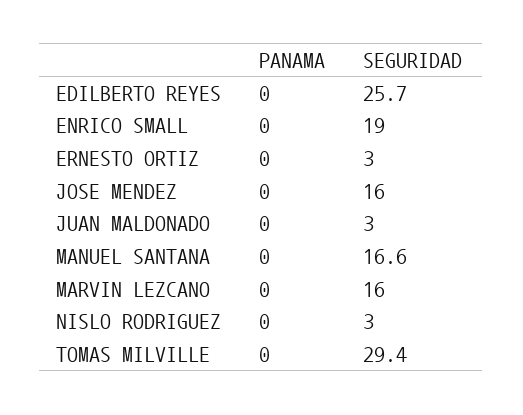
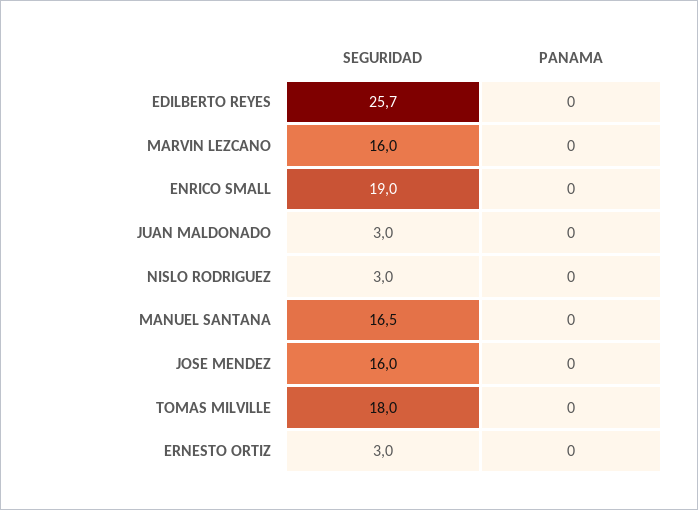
SEGURIDAD, MANUEL SANTANA: 16.6 -> 16.5
SEGURIDAD, TOMAS MILVILLE: 29.4 -> 18

